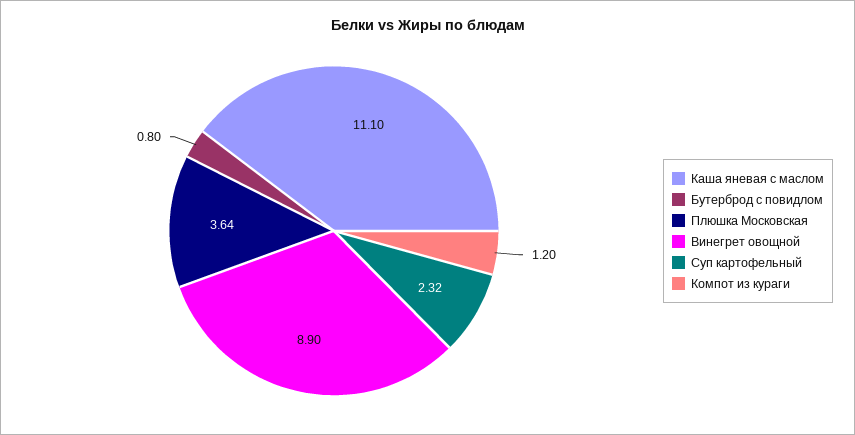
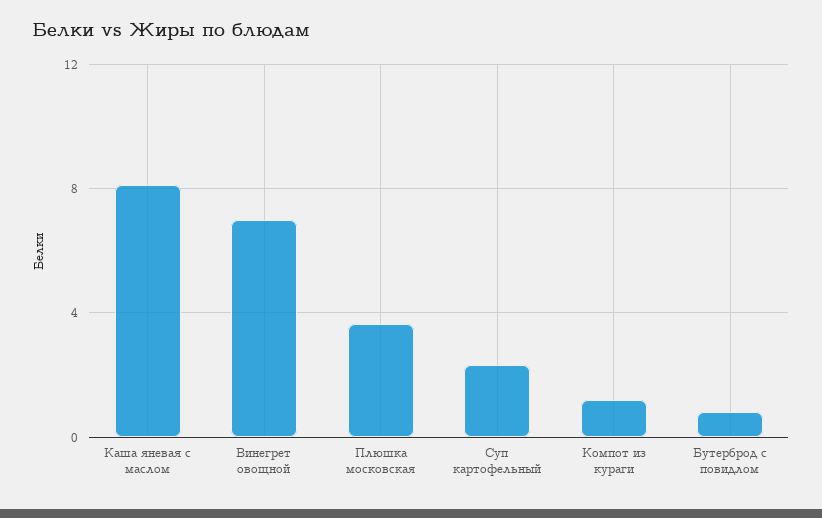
Каша яневая с маслом: 11.1 -> 8
Винегрет овощной: 8.9 -> 7

